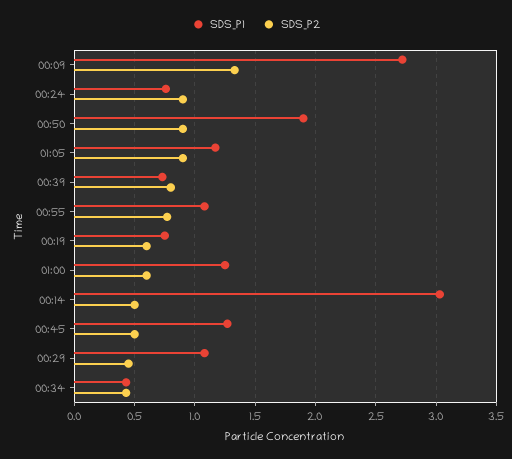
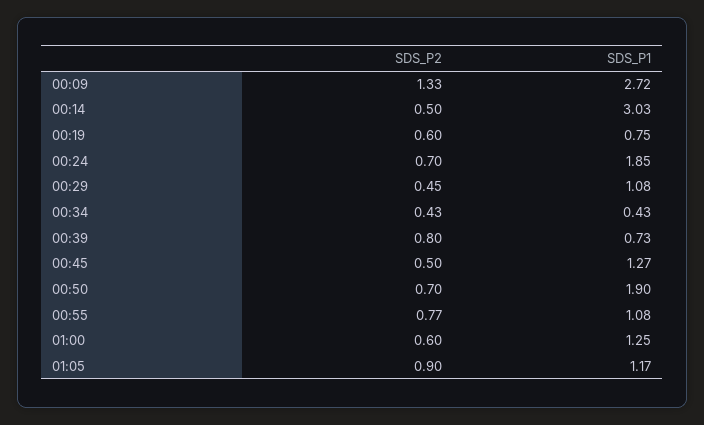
SDS_P1, 00:24: 0.75 -> 1.85
SDS_P2, 00:24: 0.9 -> 0.7
SDS_P2, 00:50: 0.9 -> 0.7

